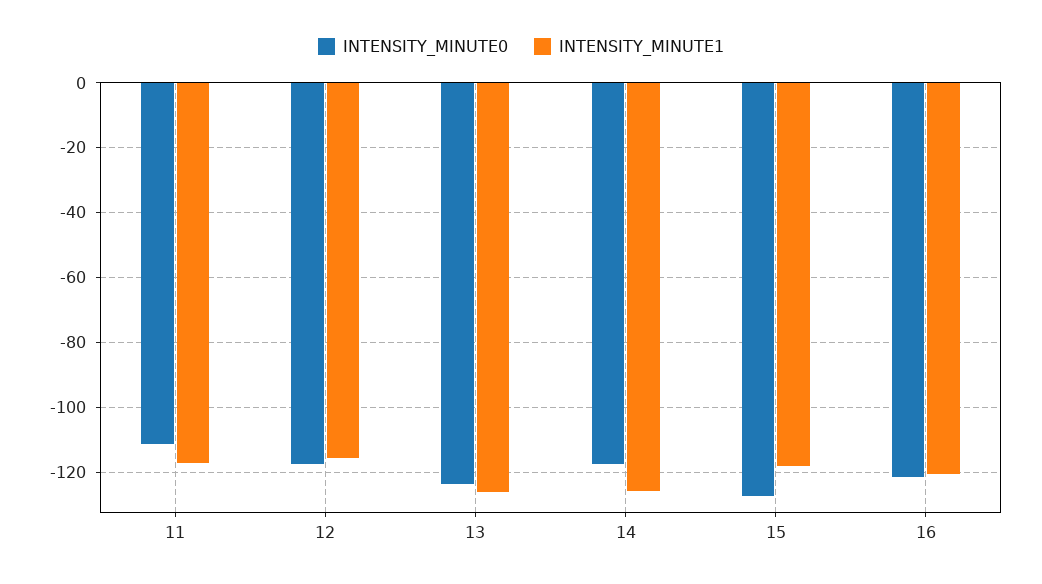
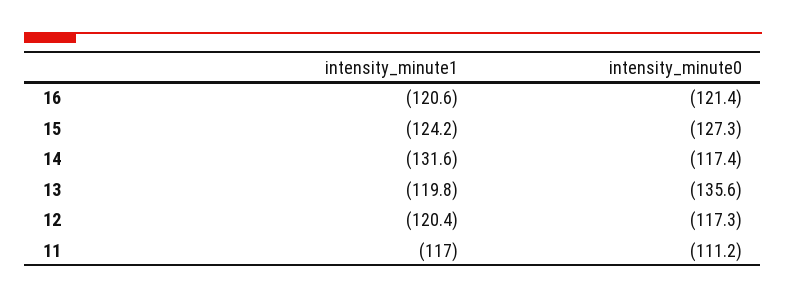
INTENSITY_MINUTE1, 12: -116 -> -120.4
INTENSITY_MINUTE0, 13: -124 -> -135.6
INTENSITY_MINUTE1, 13: -126 -> -119.8
INTENSITY_MINUTE1, 14: -126 -> -131.6
INTENSITY_MINUTE1, 15: -118 -> -124.2

